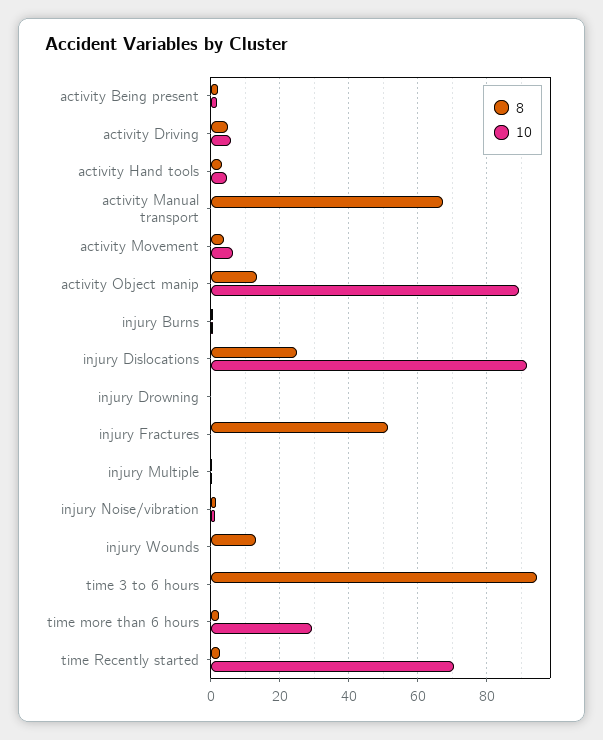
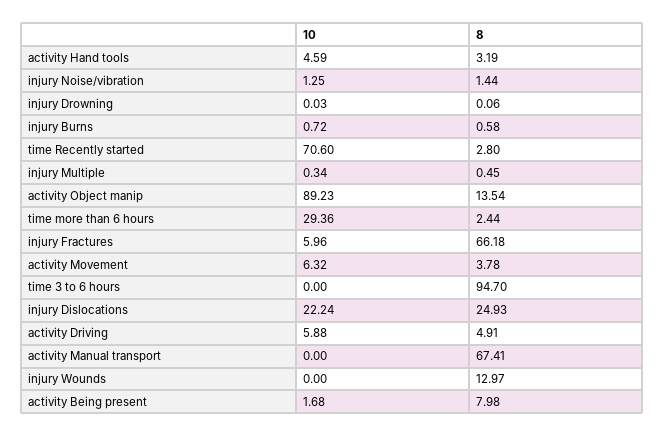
8, activity Being present: 2 -> 7.98
10, injury Dislocations: 92 -> 22.24
8, injury Fractures: 52 -> 66.18
10, injury Fractures: 0 -> 5.96

